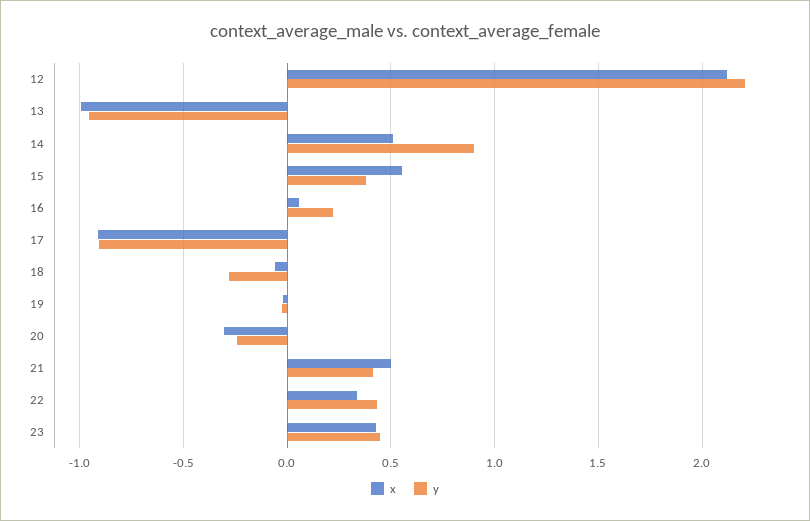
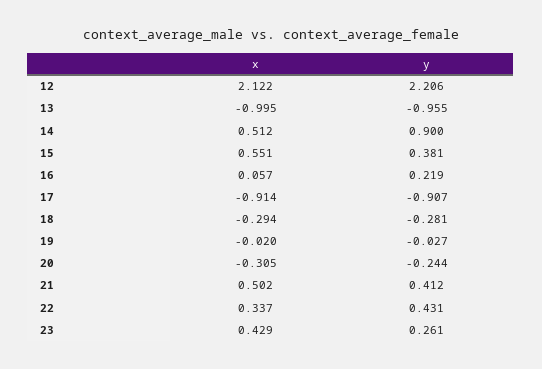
x, 18: -0.05 -> -0.294
y, 23: 0.45 -> 0.261

